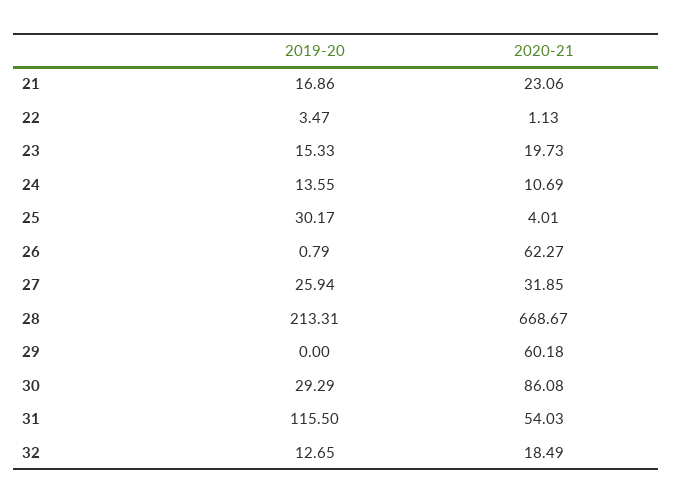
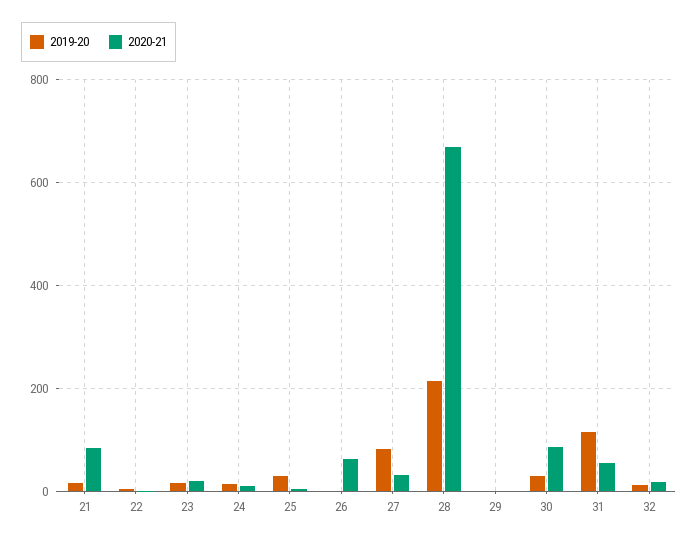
2020-21, 21: 23.06 -> 80
2019-20, 27: 25.94 -> 80
2020-21, 29: 60.18 -> 0

